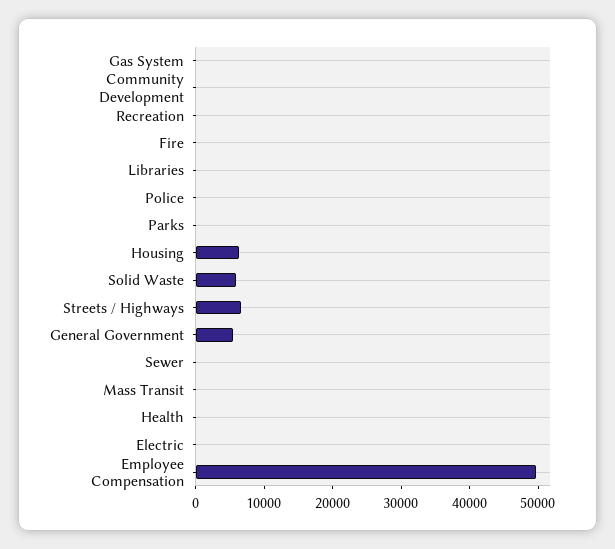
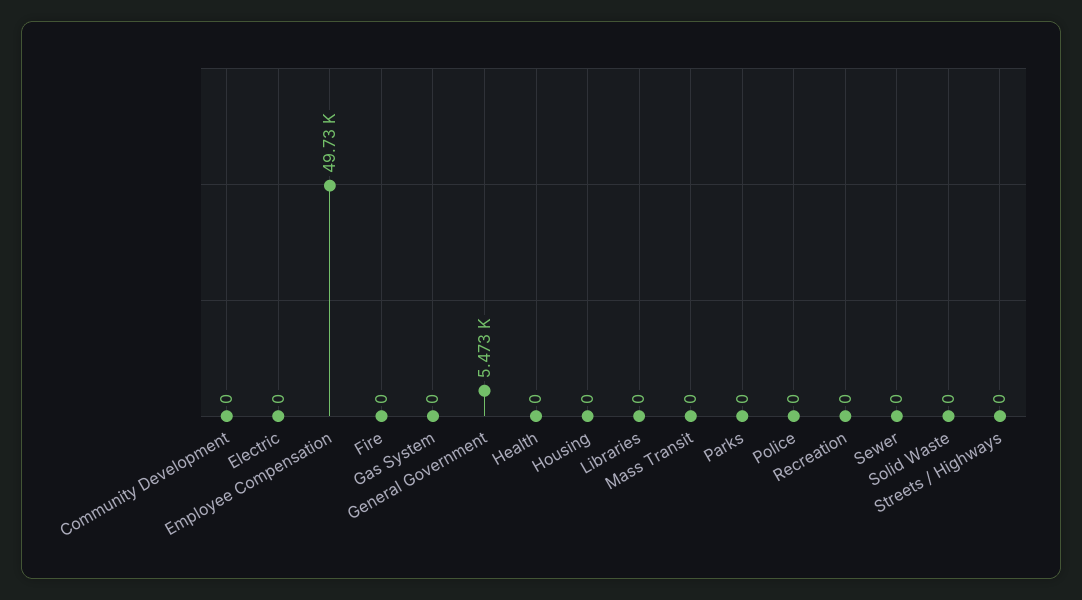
Housing: 6000 -> 0
Solid Waste: 6000 -> 0
Streets / Highways: 6000 -> 0

